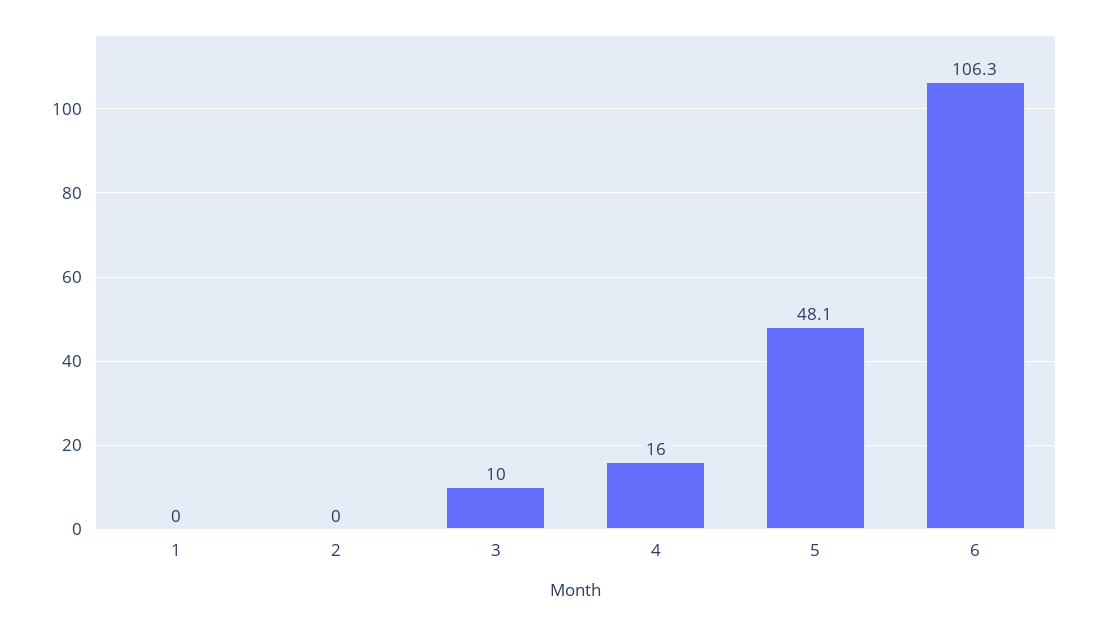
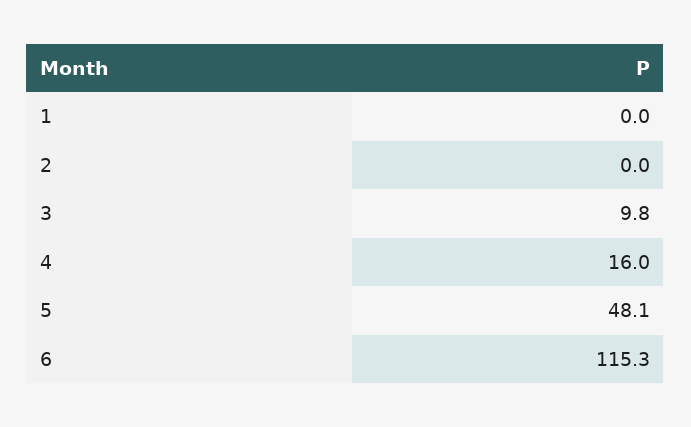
3: 10 -> 9.8
6: 106.3 -> 115.3

